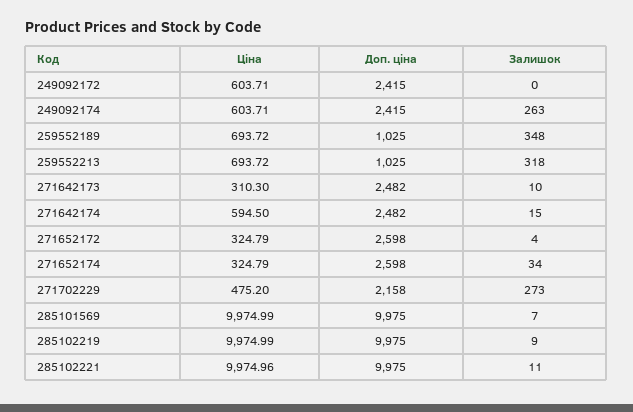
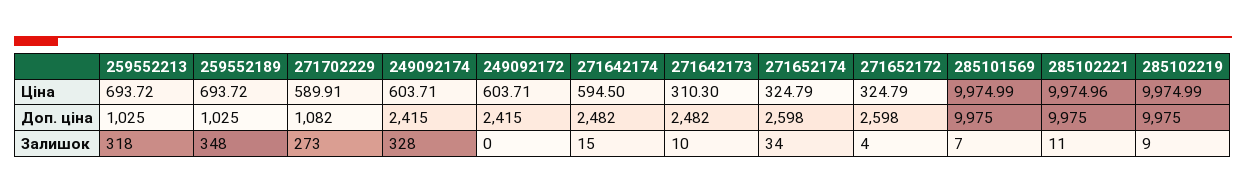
Залишок, 249092174: 263 -> 328
Ціна, 271702229: 475.2 -> 589.91
Доп. ціна, 271702229: 2158 -> 1082

